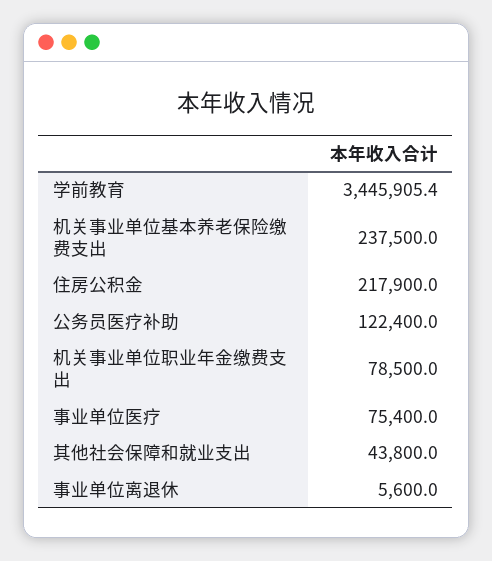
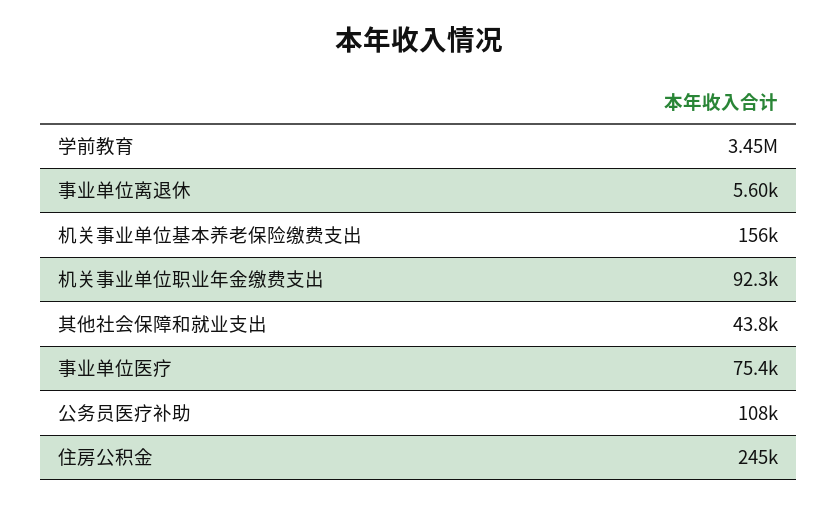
机关事业单位基本养老保险缴费支出: 237500 -> 156000
住房公积金: 217900 -> 245000
公务员医疗补助: 122400 -> 108000
机关事业单位职业年金缴费支出: 78500 -> 92300

